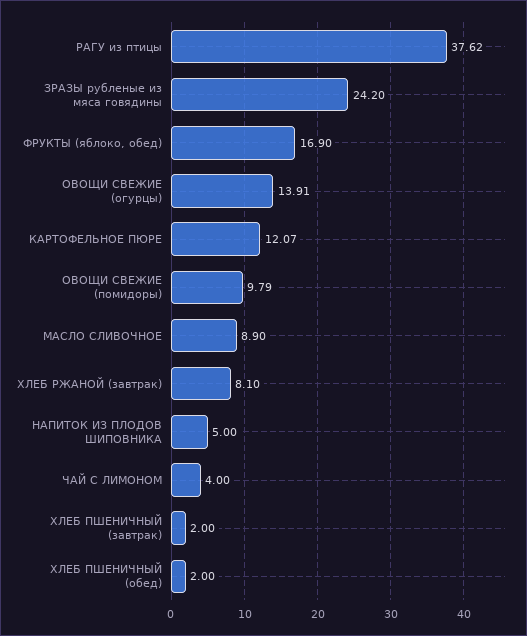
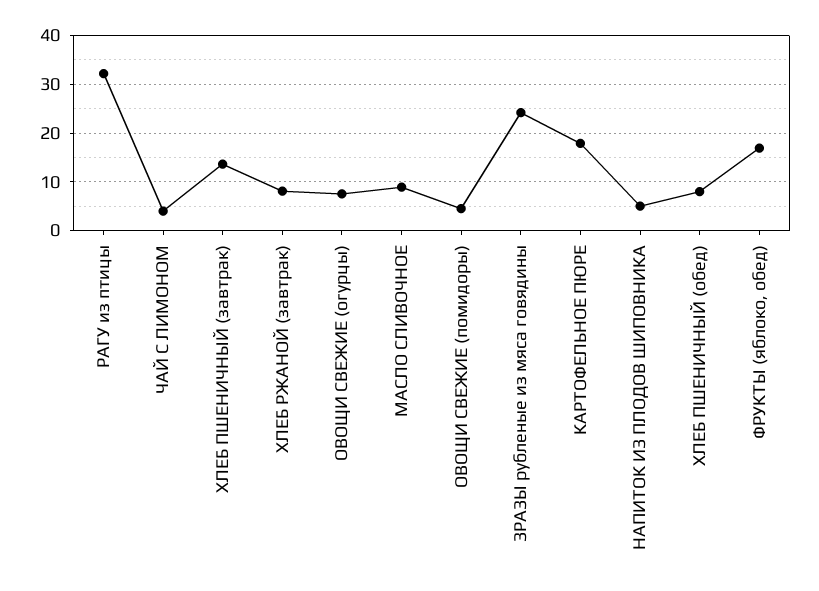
РАГУ из птицы: 37.62 -> 32
ОВОЩИ СВЕЖИЕ (огурцы): 13.91 -> 8
КАРТОФЕЛЬНОЕ ПЮРЕ: 12.07 -> 18
ОВОЩИ СВЕЖИЕ (помидоры): 9.79 -> 4
ХЛЕБ ПШЕНИЧНЫЙ (завтрак): 2 -> 14
ХЛЕБ ПШЕНИЧНЫЙ (обед): 2 -> 8

